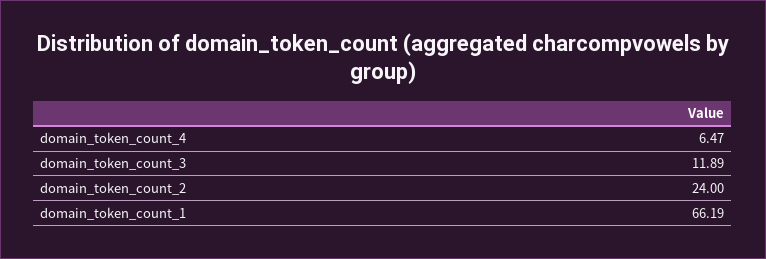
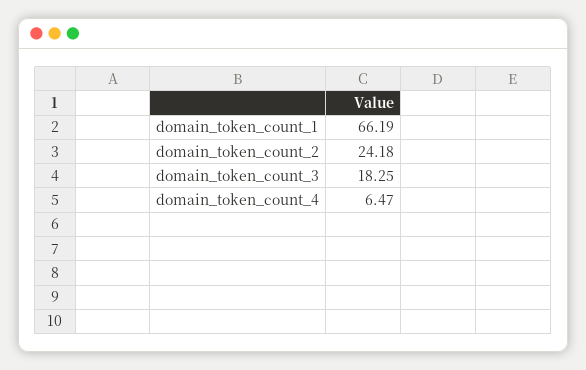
domain_token_count_3: 11.89 -> 18.25
domain_token_count_2: 24 -> 24.18

